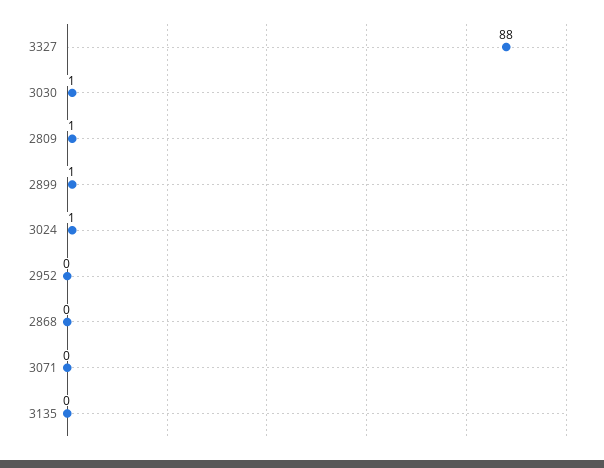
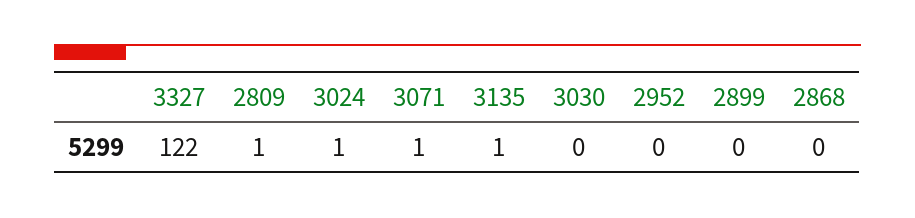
3327: 88 -> 122
3030: 1 -> 0
2899: 1 -> 0
3071: 0 -> 1
3135: 0 -> 1

